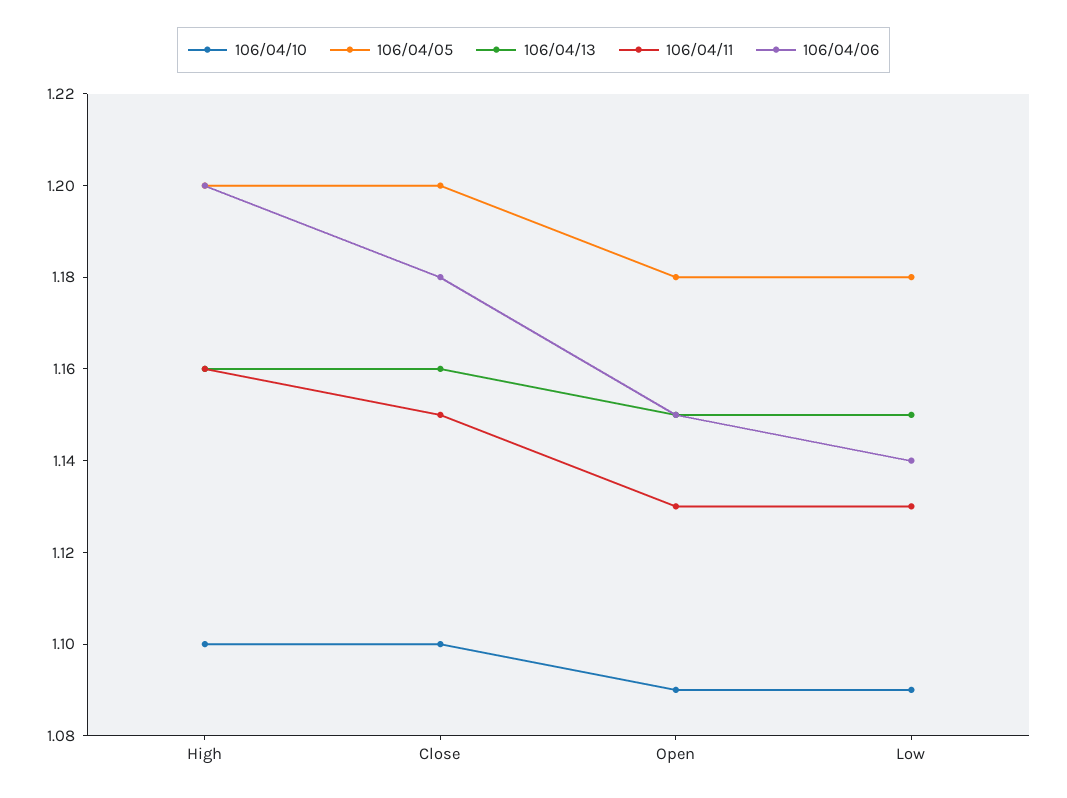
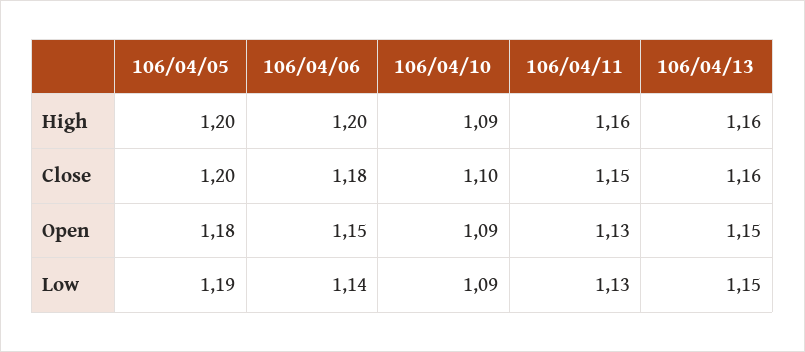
106/04/10, High: 1.1 -> 1.09
106/04/05, Low: 1.18 -> 1.19

